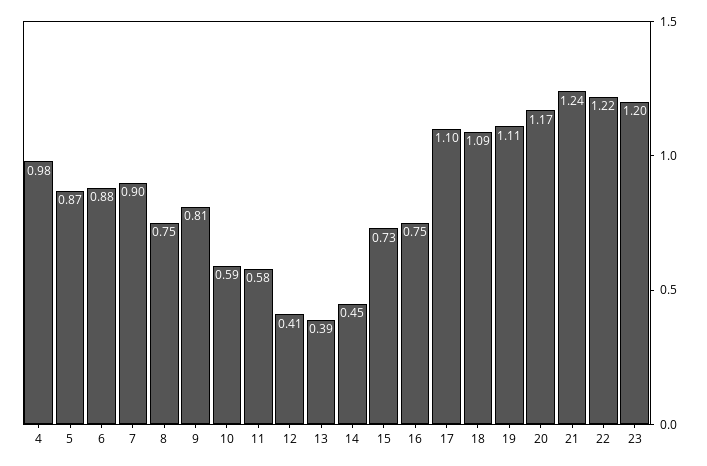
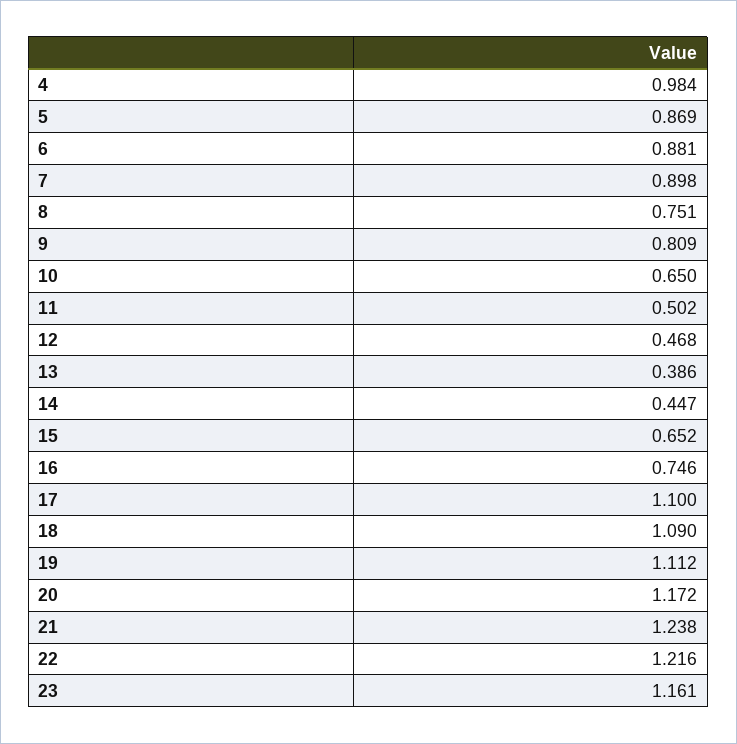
10: 0.59 -> 0.65
11: 0.58 -> 0.502
12: 0.41 -> 0.468
15: 0.73 -> 0.652
23: 1.2 -> 1.161

